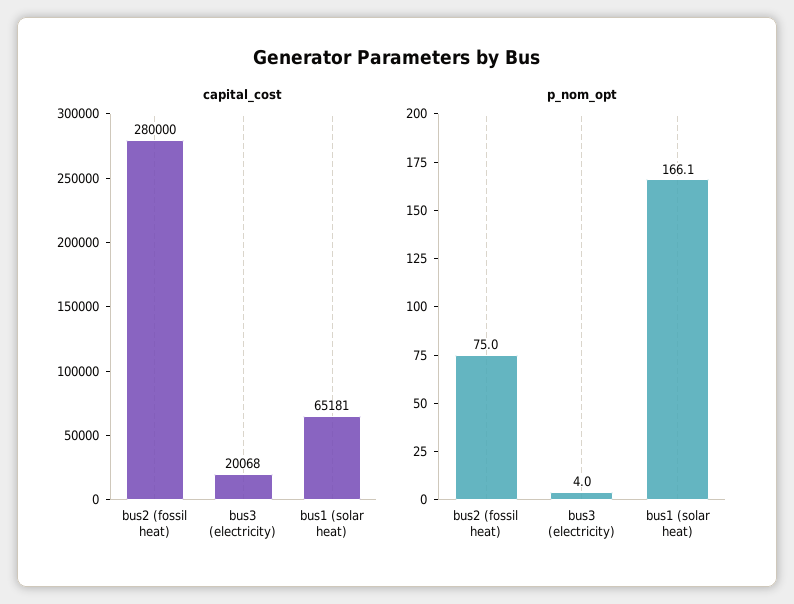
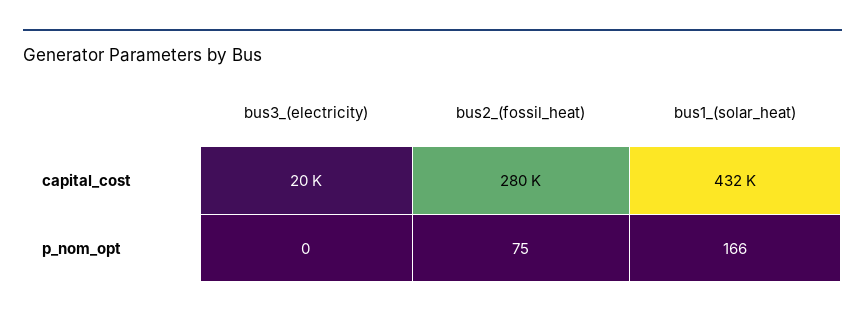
capital_cost, bus1 (solar heat): 65181 -> 432000
p_nom_opt, bus3 (electricity): 4 -> 0

